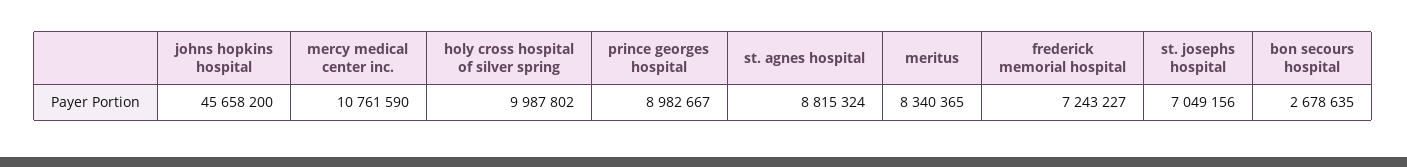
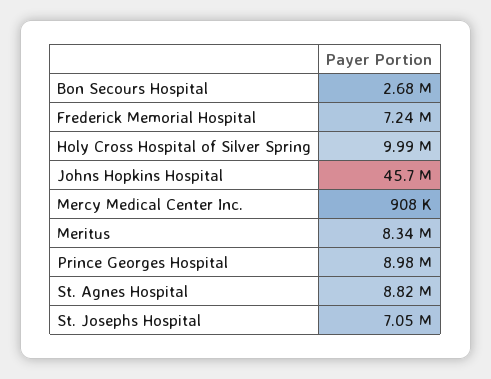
mercy medical center inc.: 10761590 -> 908000

